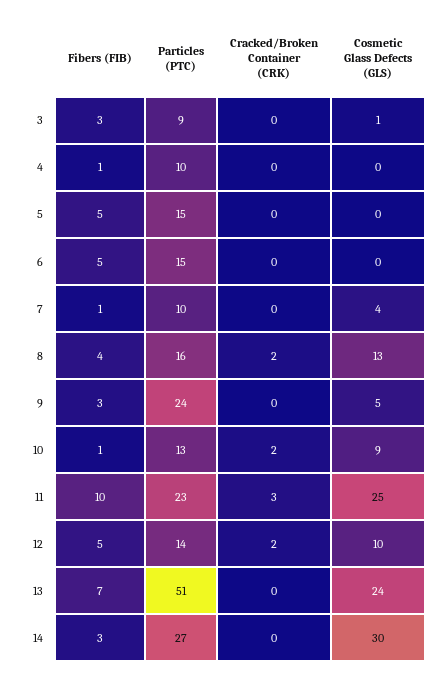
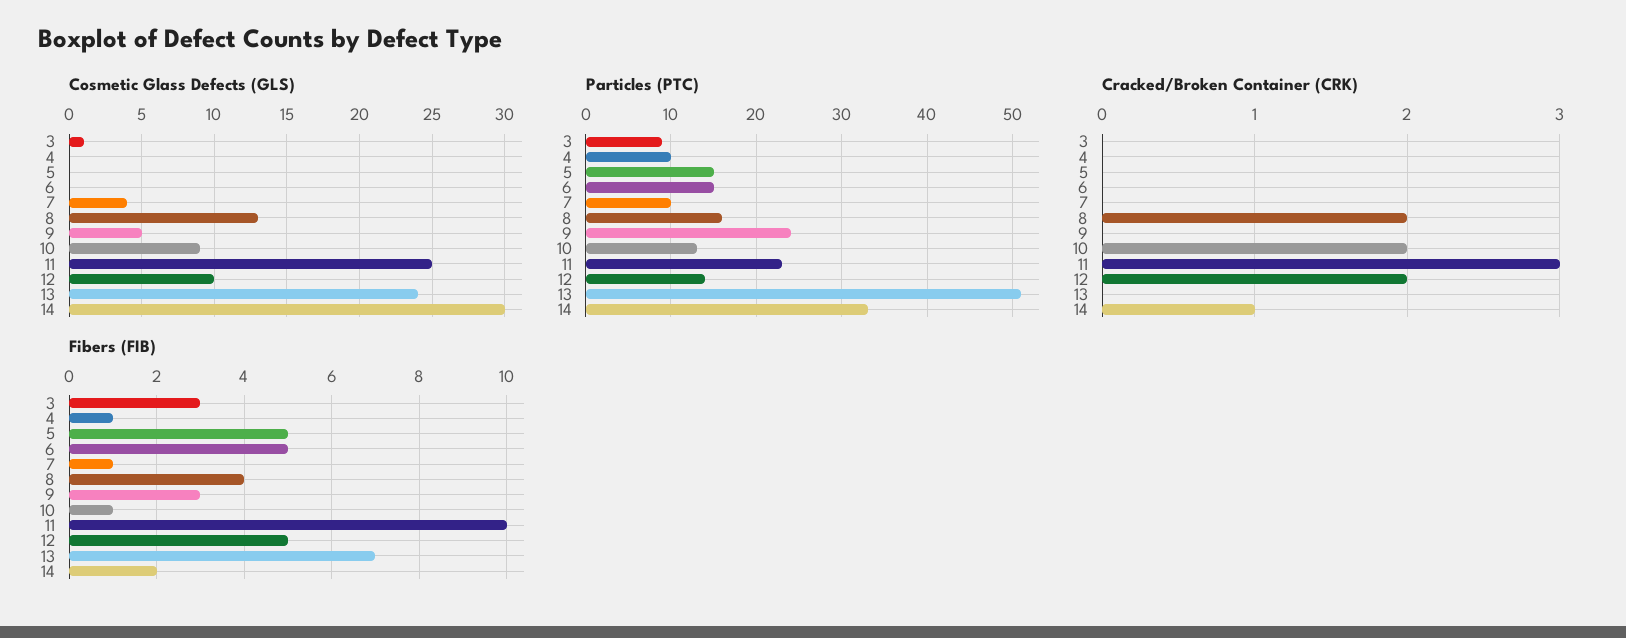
Fibers (FIB), 14: 3 -> 2
Particles (PTC), 14: 27 -> 33
Cracked/Broken Container (CRK), 14: 0 -> 1

